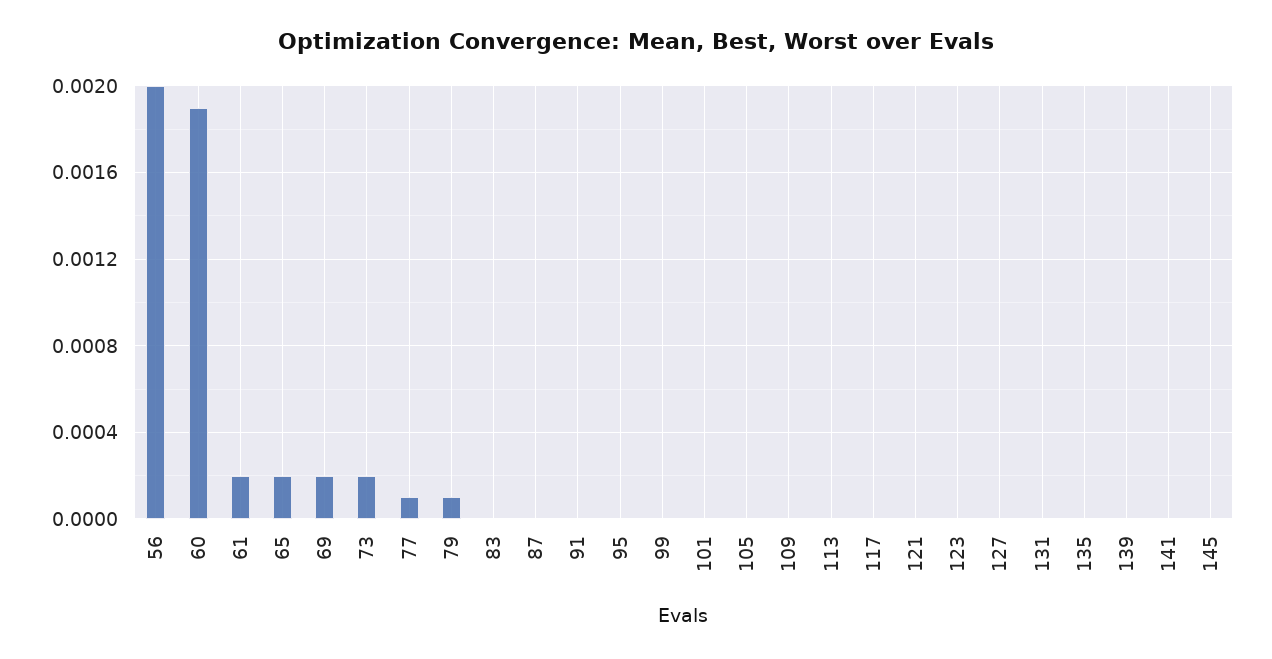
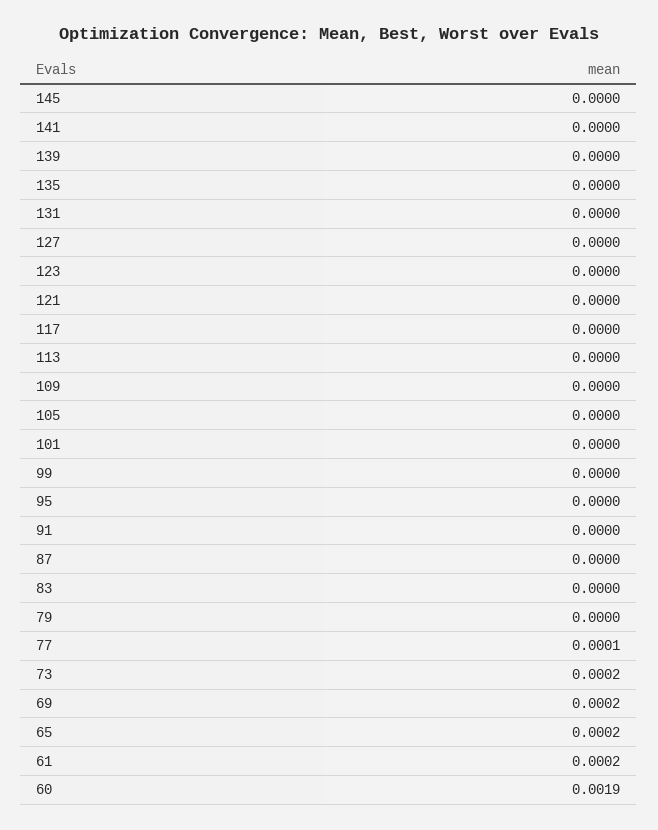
56: 0.002 -> none
79: 0.0001 -> 0

